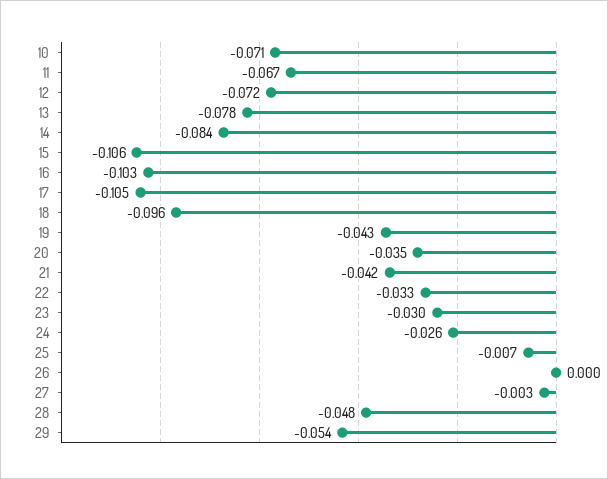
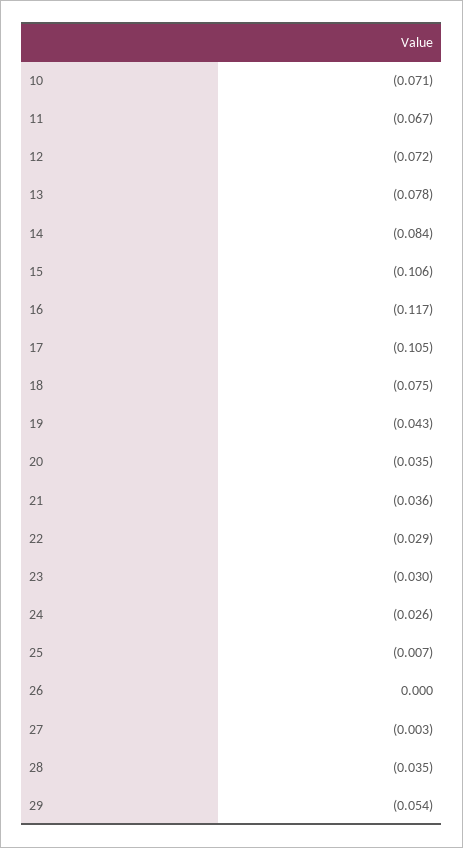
16: -0.103 -> -0.117
18: -0.096 -> -0.075
21: -0.042 -> -0.036
22: -0.033 -> -0.029
28: -0.048 -> -0.035

